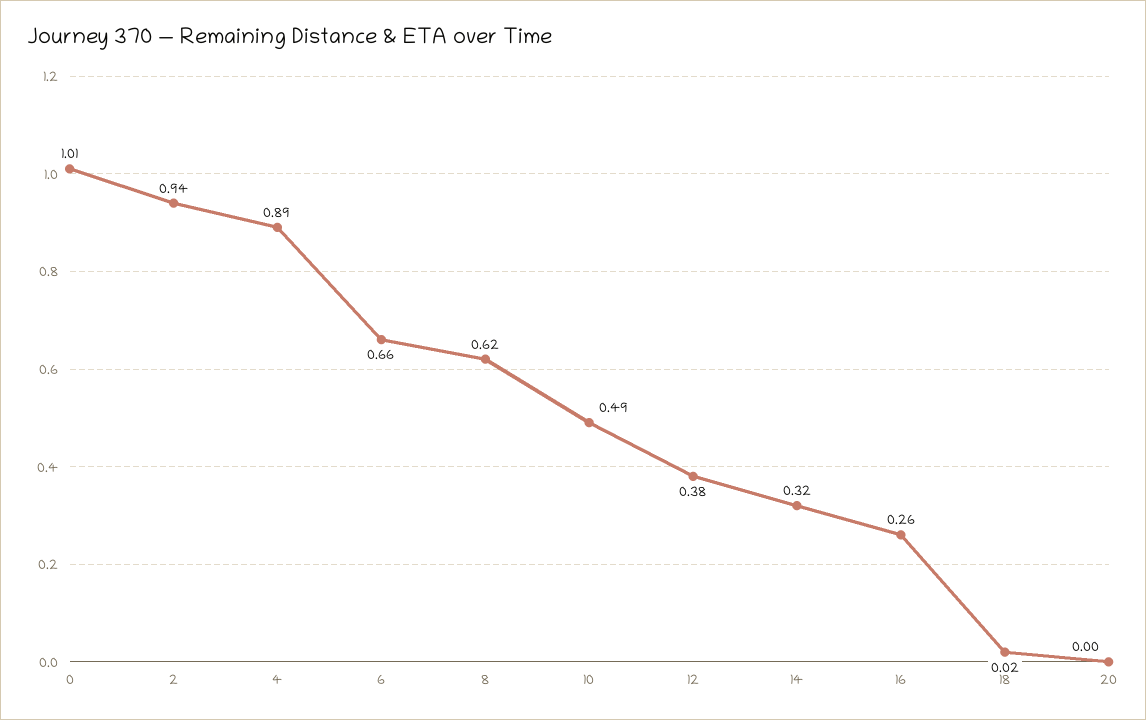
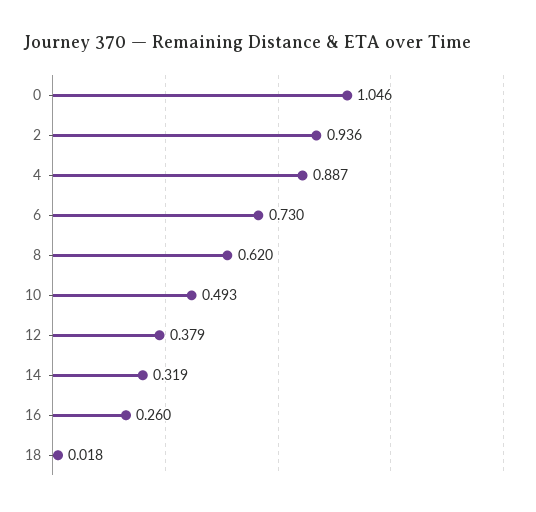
0: 1.01 -> 1.046
6: 0.66 -> 0.73
20: 0 -> none

